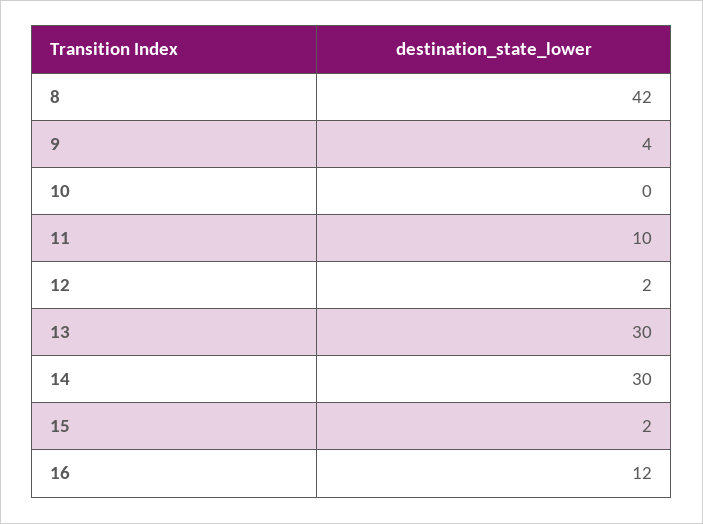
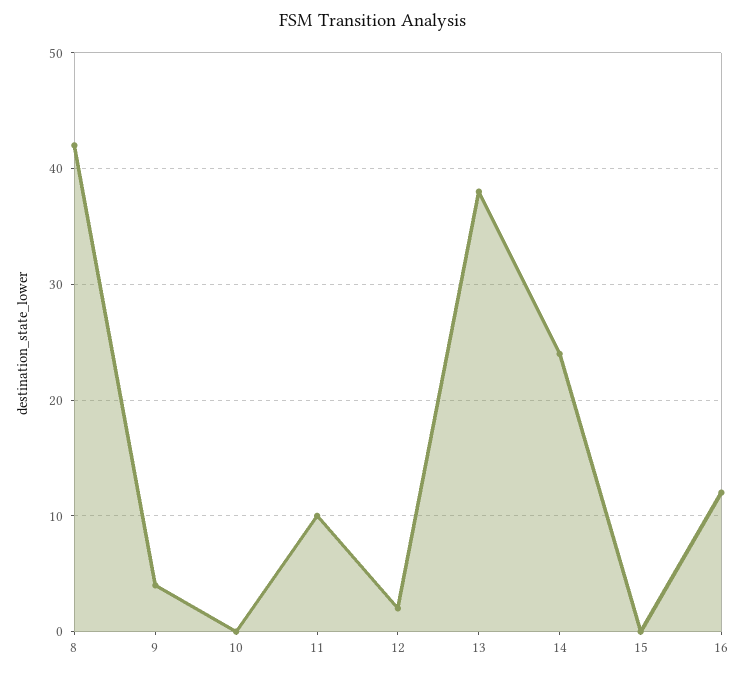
13: 30 -> 38
14: 30 -> 24
15: 2 -> 0

